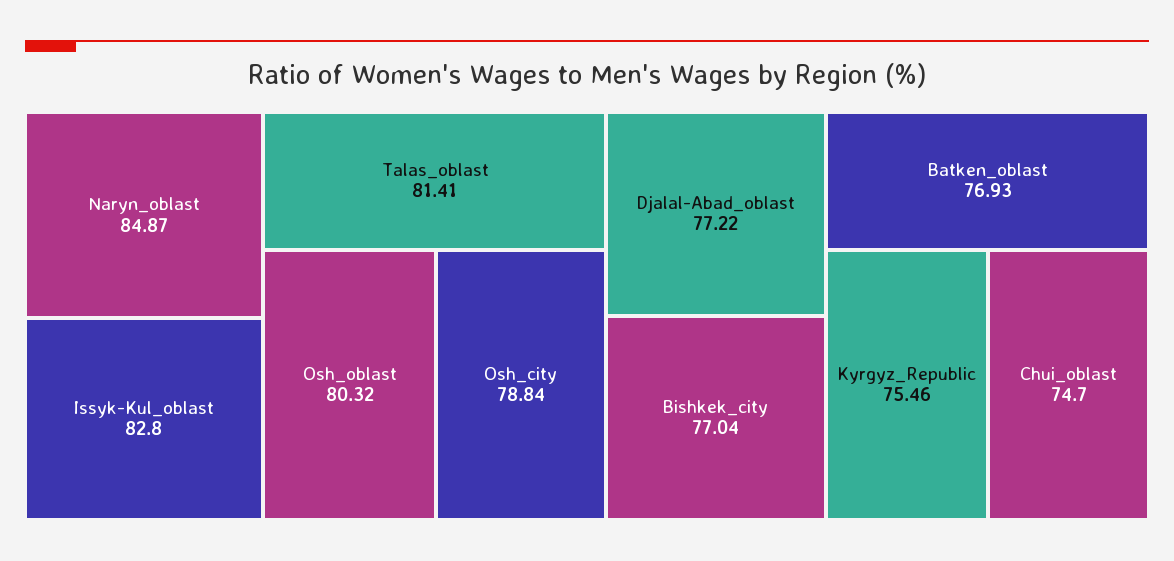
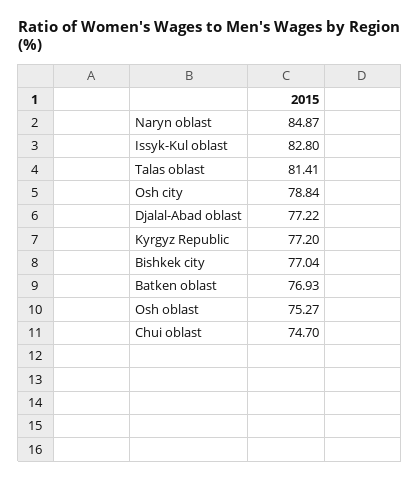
Osh_oblast: 80.32 -> 75.27
Kyrgyz_Republic: 75.46 -> 77.2

